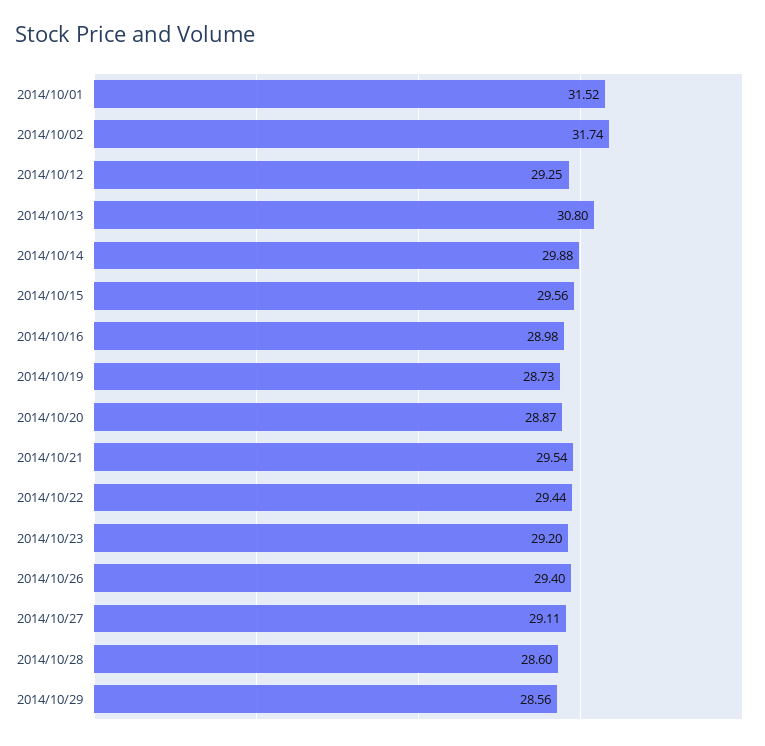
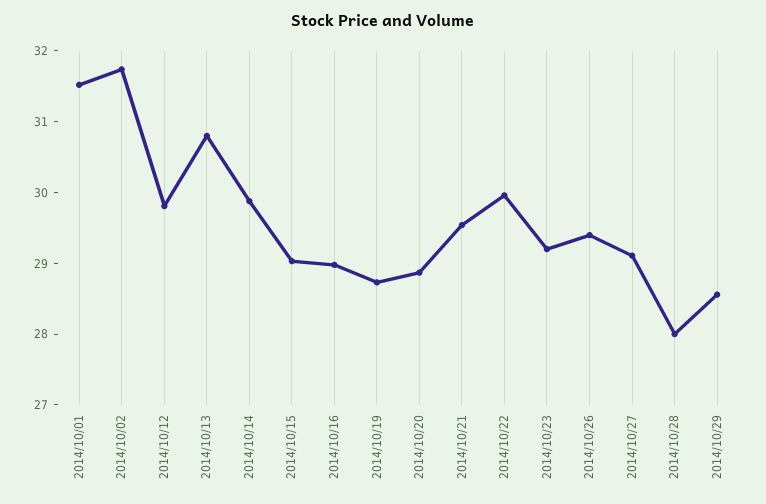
2014/10/12: 29.25 -> 29.8
2014/10/15: 29.56 -> 29
2014/10/22: 29.44 -> 30
2014/10/28: 28.6 -> 28

